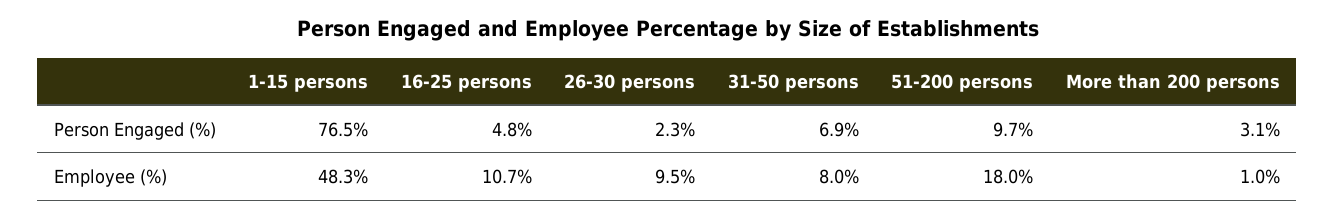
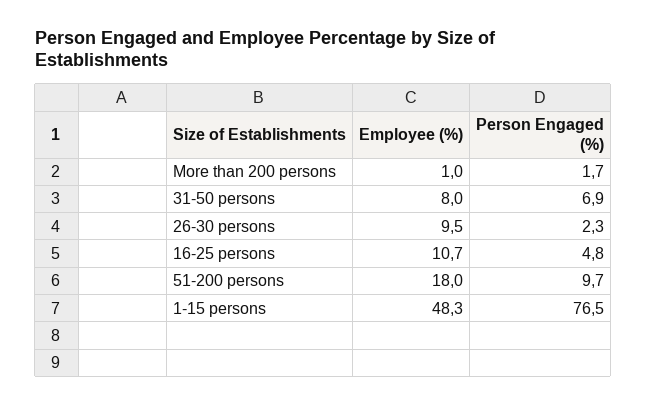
More than 200 persons, Person Engaged (%): 3.1 -> 1.7

